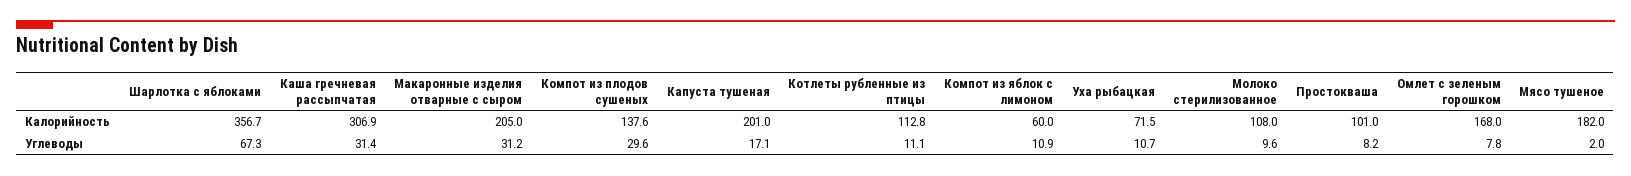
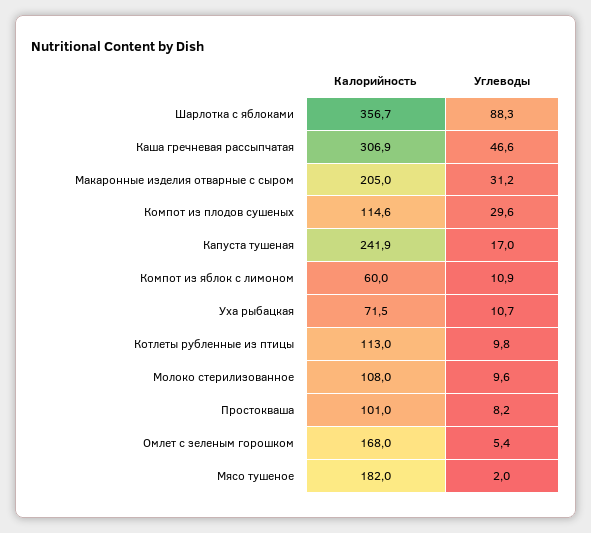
Компот из плодов сушеных, Калорийность: 137.6 -> 114.6
Капуста тушеная, Калорийность: 201 -> 241.9
Котлеты рубленные из птицы, Калорийность: 112.8 -> 113
Шарлотка с яблоками, Углеводы: 67.3 -> 88.3
Каша гречневая рассыпчатая, Углеводы: 31.4 -> 46.6
Капуста тушеная, Углеводы: 17.1 -> 17
Котлеты рубленные из птицы, Углеводы: 11.1 -> 9.8
Омлет с зеленым горошком, Углеводы: 7.8 -> 5.4

